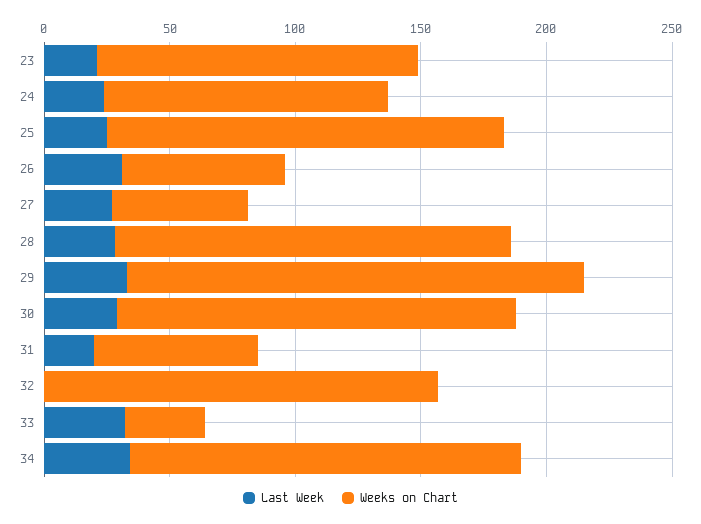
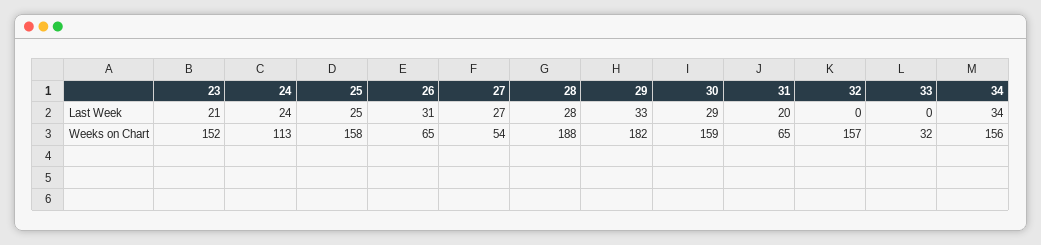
Weeks on Chart, 23: 130 -> 152
Weeks on Chart, 28: 160 -> 188
Last Week, 33: 30 -> 0

